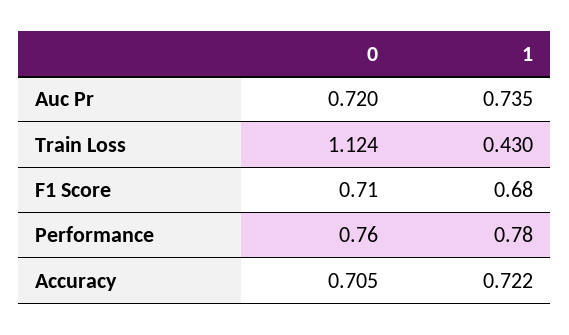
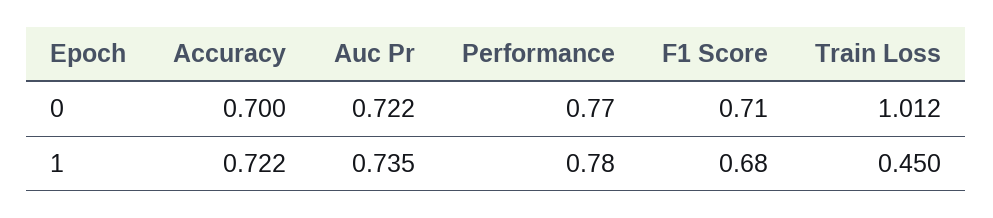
0, Auc Pr: 0.72 -> 0.722
0, Train Loss: 1.124 -> 1.012
1, Train Loss: 0.43 -> 0.45
0, Performance: 0.76 -> 0.77
0, Accuracy: 0.705 -> 0.7

